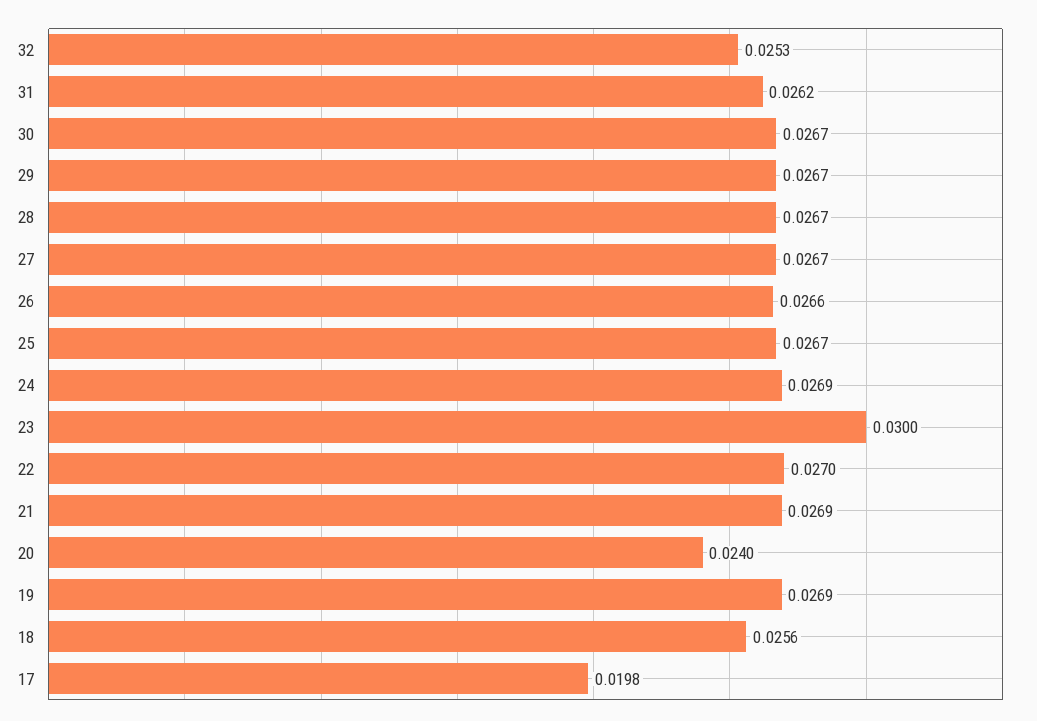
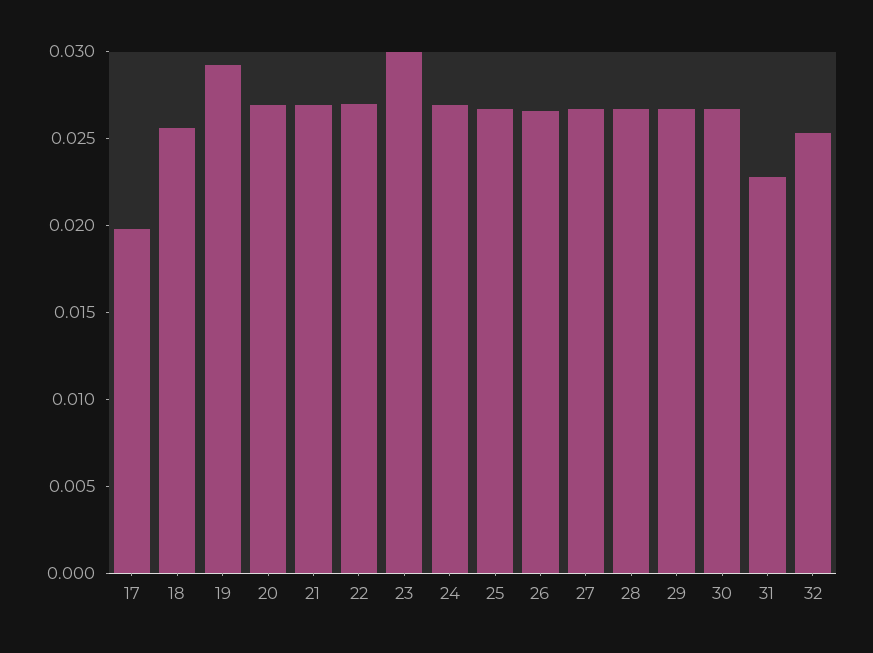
31: 0.0262 -> 0.023
20: 0.024 -> 0.027
19: 0.0269 -> 0.029

